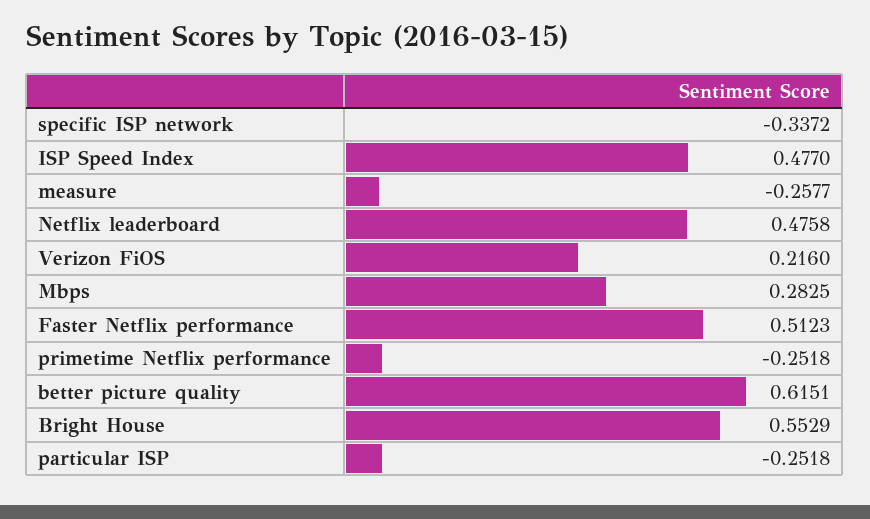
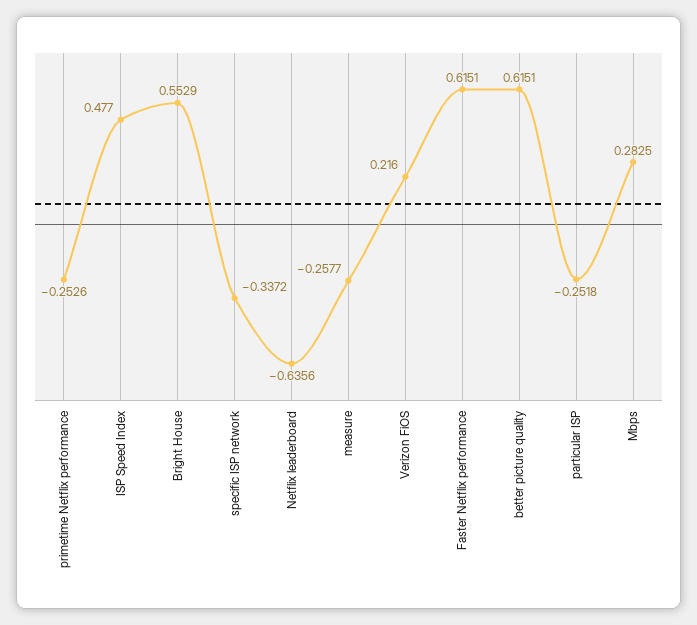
Netflix leaderboard: 0.4758 -> -0.6356
Faster Netflix performance: 0.5123 -> 0.6151
primetime Netflix performance: -0.2518 -> -0.2526

